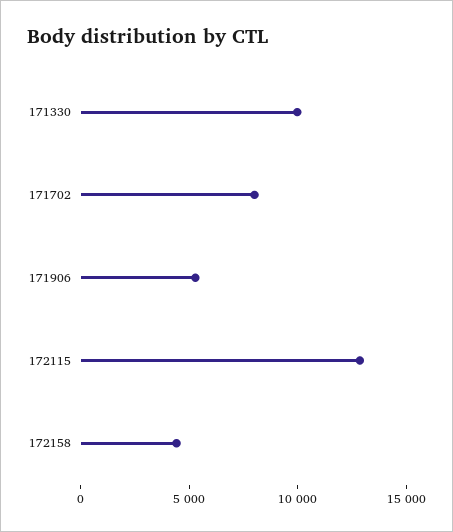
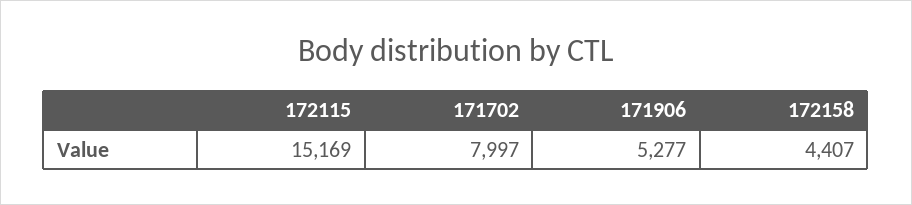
171330: 10000 -> none
172115: 13000 -> 15169

